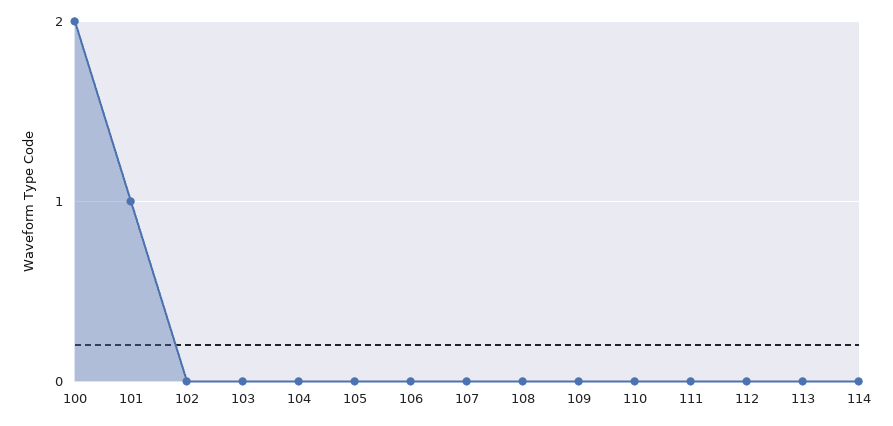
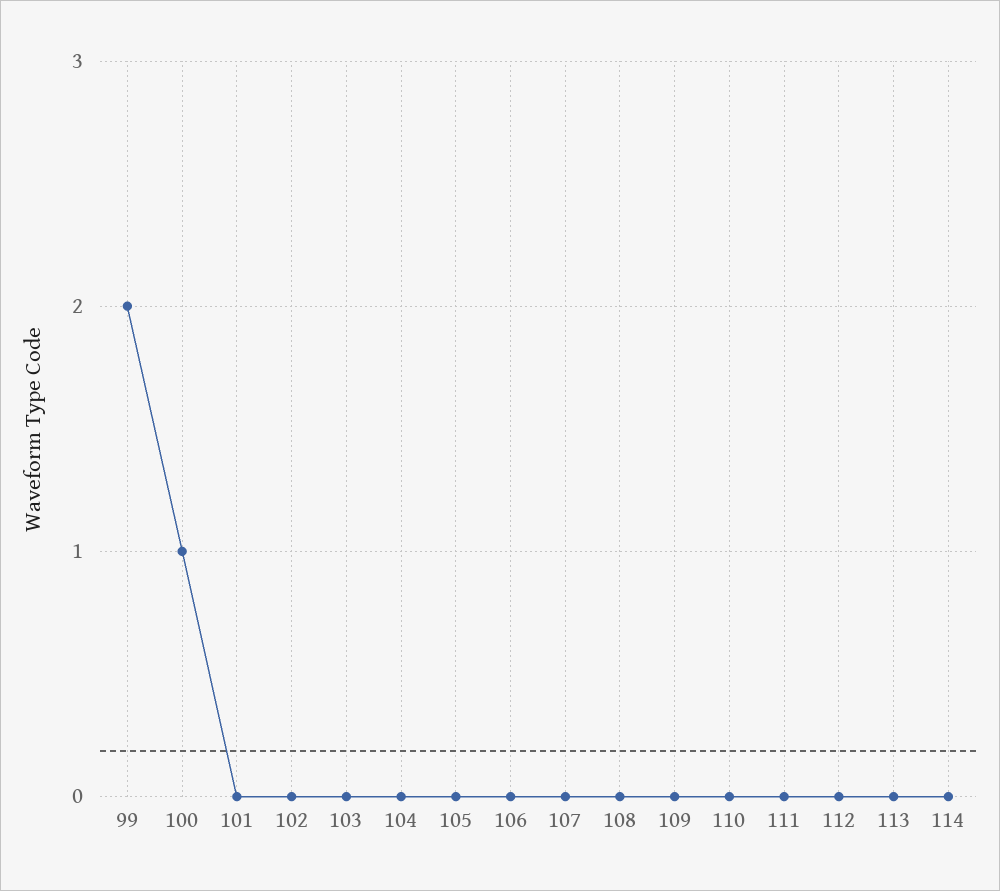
100: 2 -> 1
101: 1 -> 0
99: none -> 2

